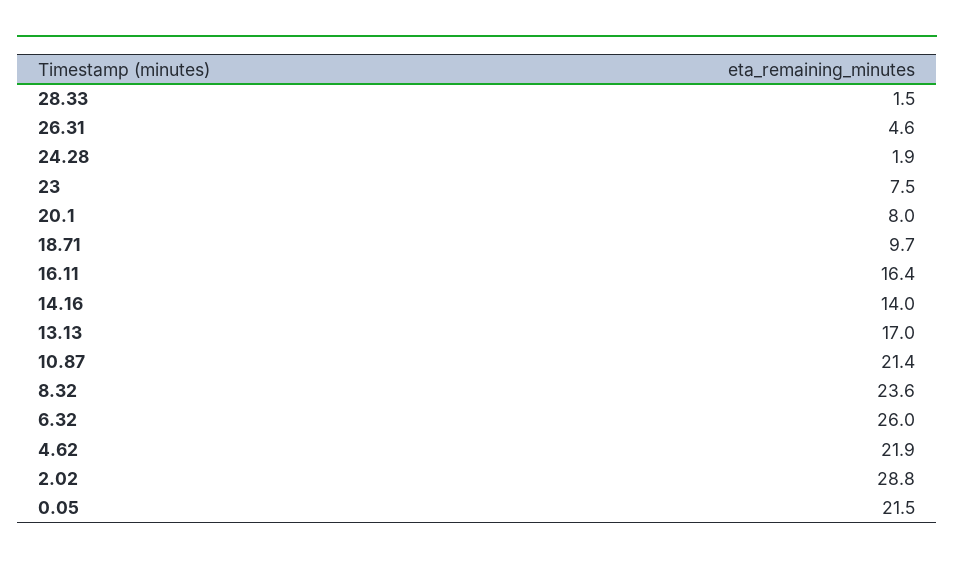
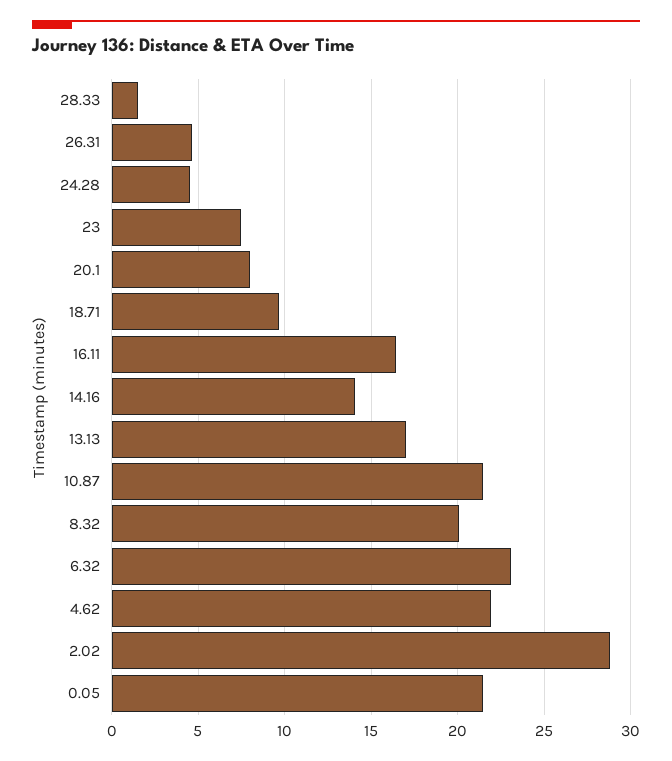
24.28: 1.9 -> 4.5
8.32: 23.6 -> 20
6.32: 26 -> 23

